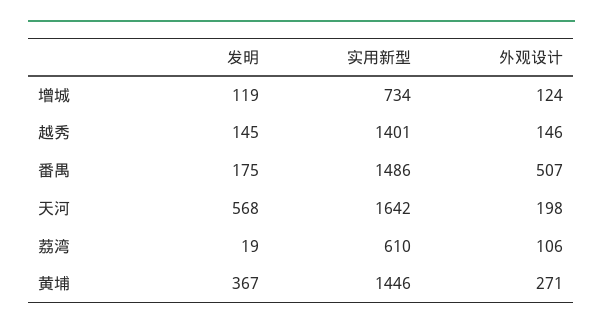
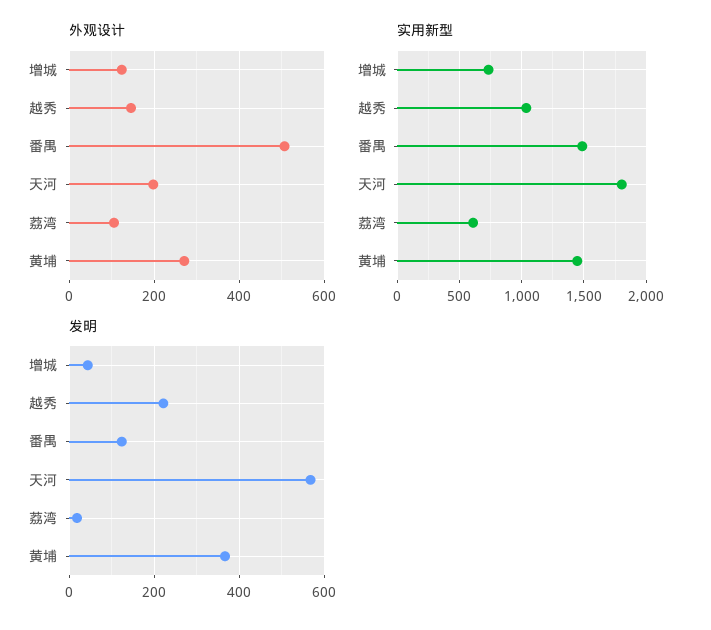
发明, 增城: 119 -> 40
发明, 越秀: 145 -> 220
实用新型, 越秀: 1401 -> 1050
发明, 番禺: 175 -> 120
实用新型, 天河: 1642 -> 1800

